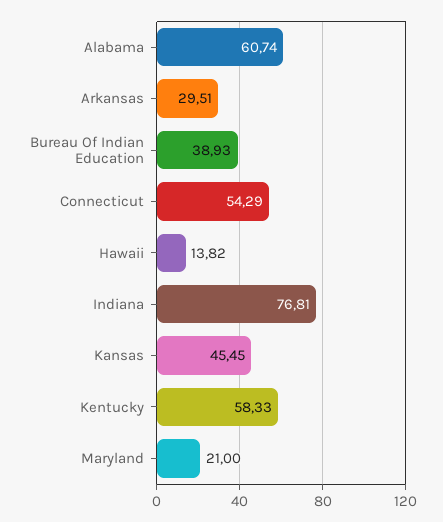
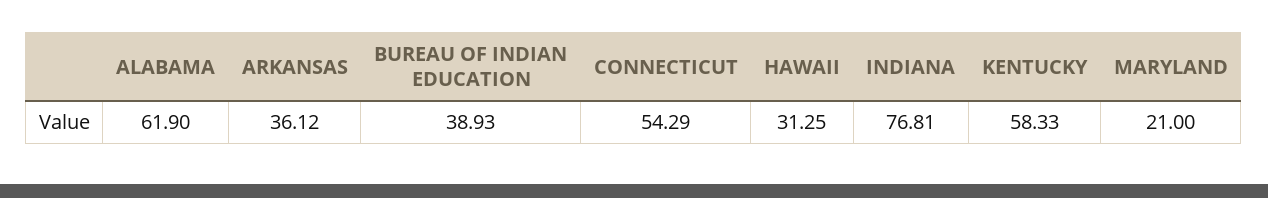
Alabama: 60.74 -> 61.9
Arkansas: 29.51 -> 36.12
Hawaii: 13.82 -> 31.25
Kansas: 45.45 -> none

